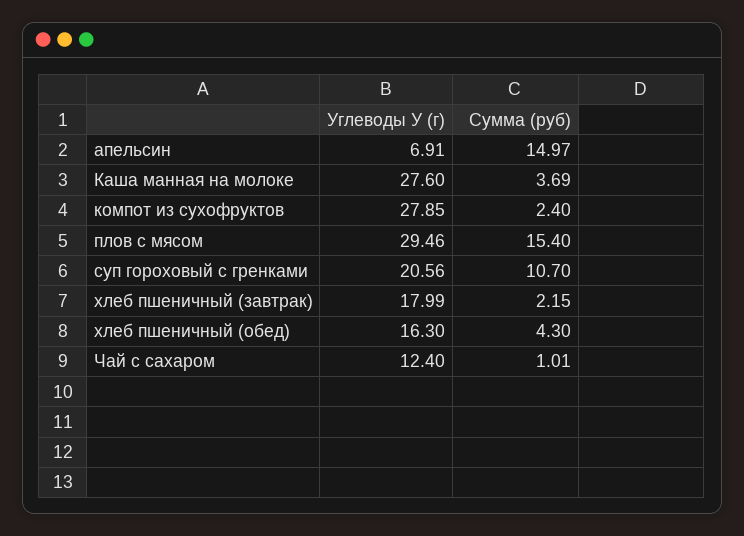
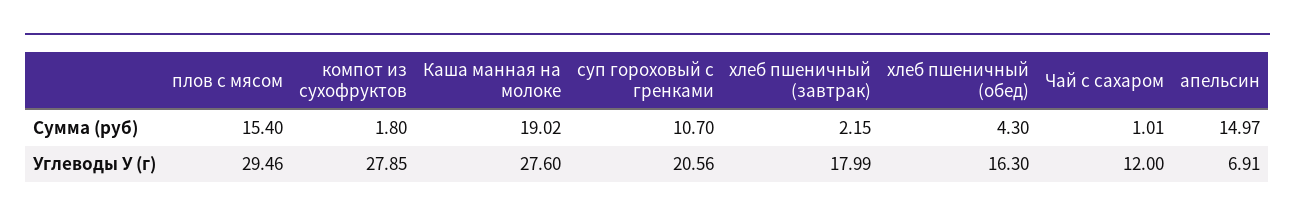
Сумма (руб), Каша манная на молоке: 3.69 -> 19.02
Сумма (руб), компот из сухофруктов: 2.4 -> 1.8
Углеводы У (г), Чай с сахаром: 12.4 -> 12

